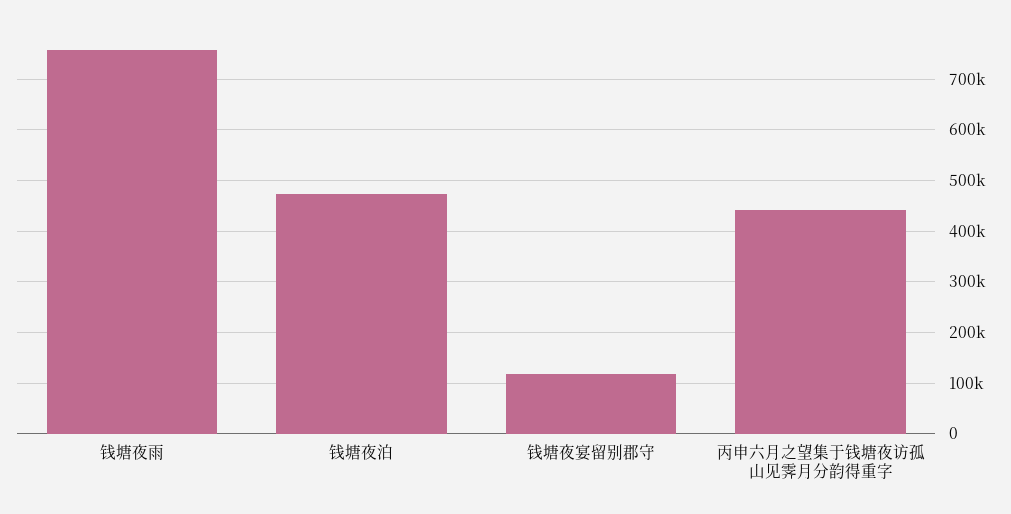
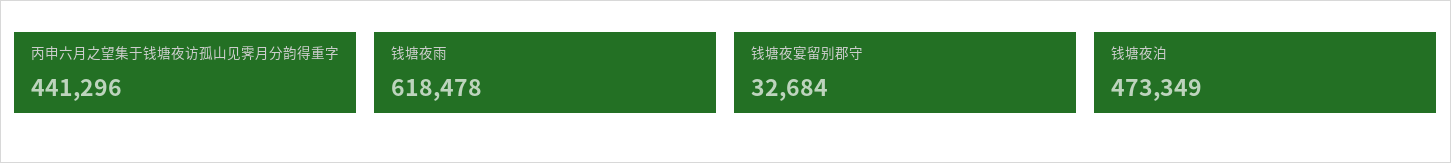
钱塘夜雨: 760000 -> 618478
钱塘夜宴留别郡守: 120000 -> 32684

